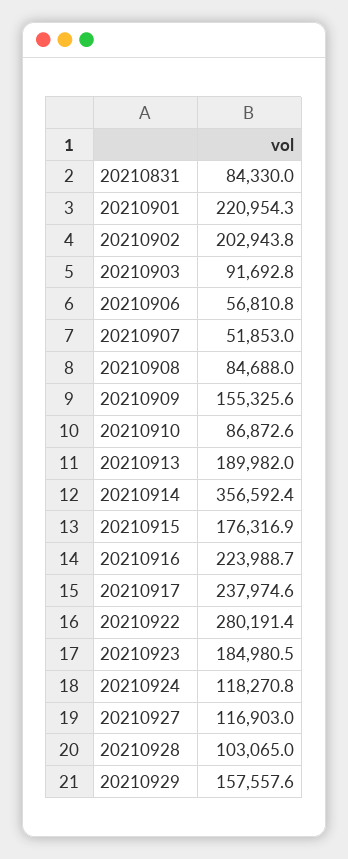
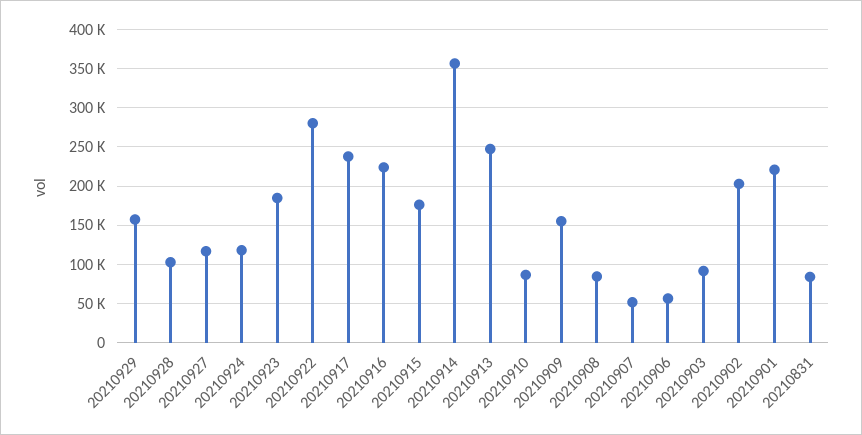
20210913: 189982 -> 250000

